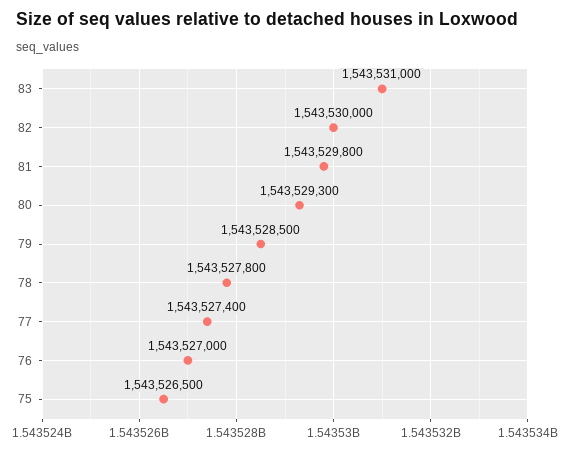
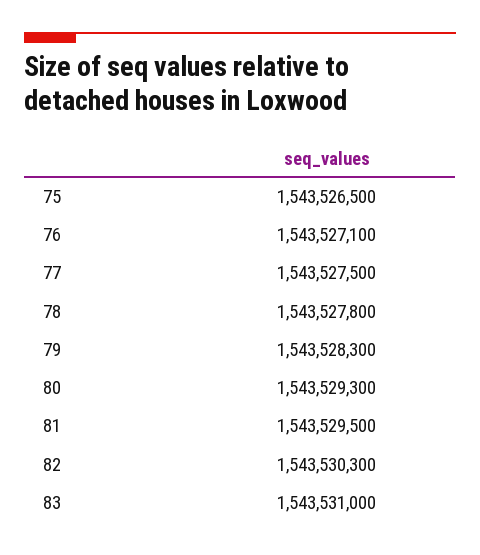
82: 1543530000 -> 1543530300
81: 1543529800 -> 1543529500
79: 1543528500 -> 1543528300
77: 1543527400 -> 1543527500
76: 1543527000 -> 1543527100

